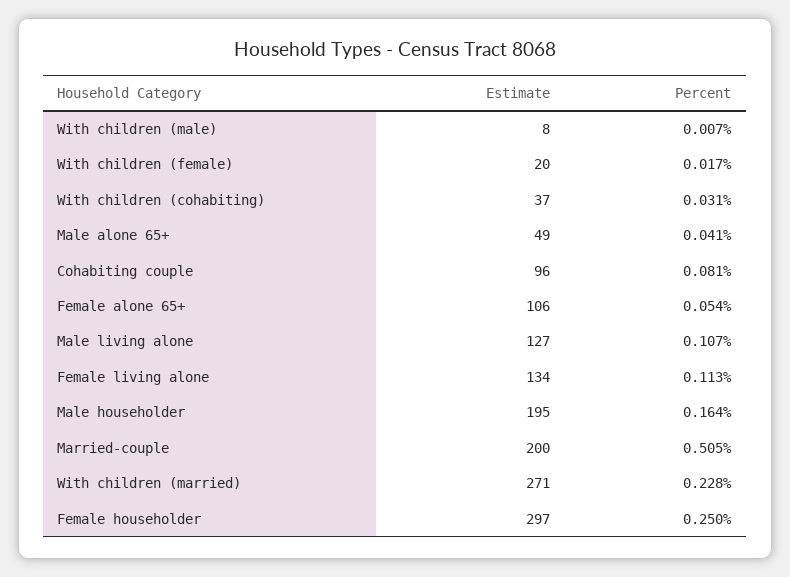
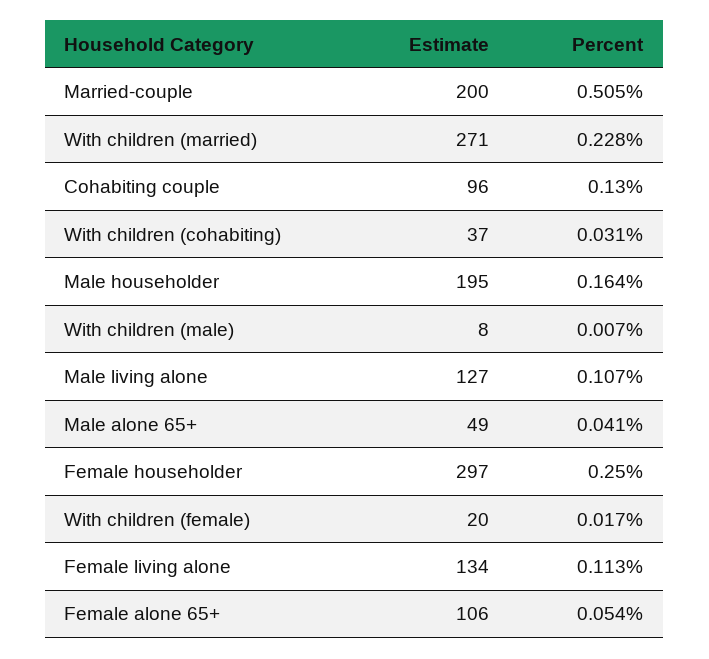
Percent, Cohabiting couple: 0.081 -> 0.13

